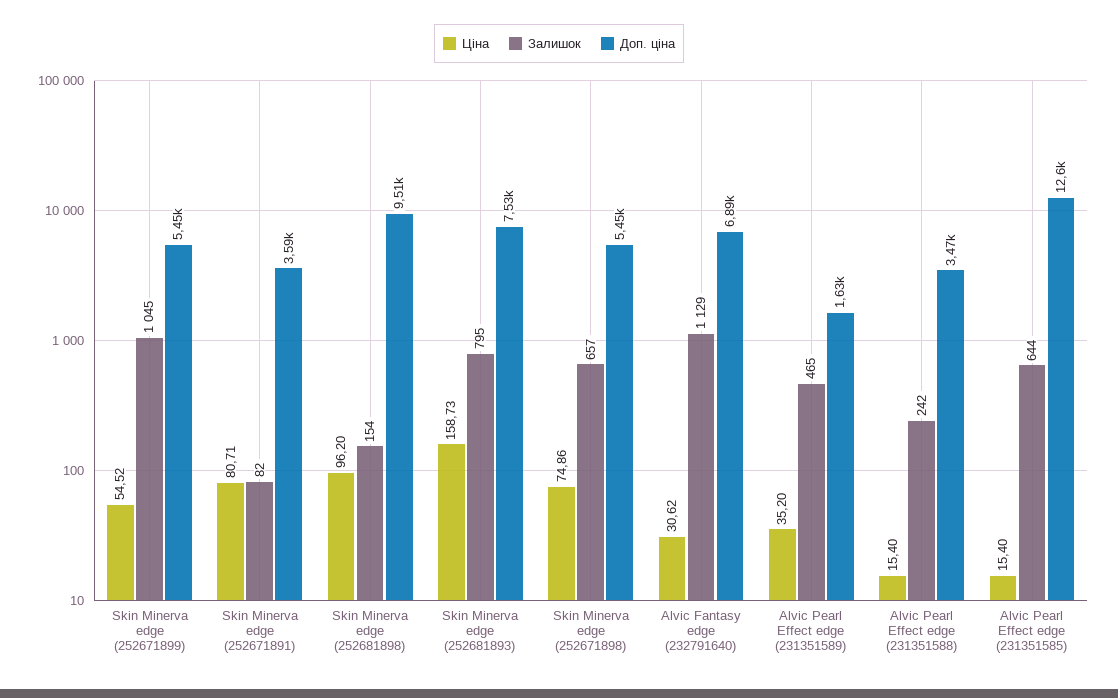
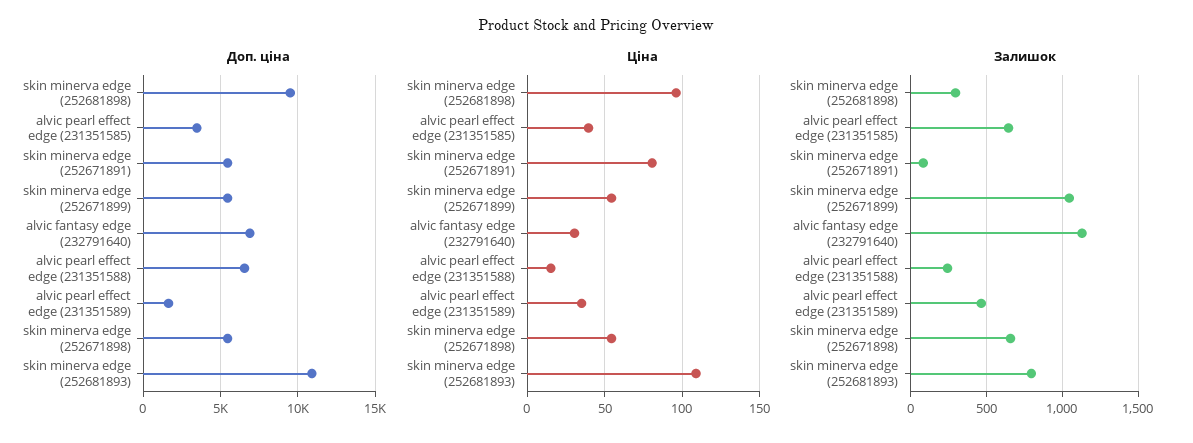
Доп. ціна, Skin Minerva edge (252671891): 3590 -> 5500
Залишок, Skin Minerva edge (252681898): 154 -> 300
Ціна, Skin Minerva edge (252681893): 158.73 -> 110
Доп. ціна, Skin Minerva edge (252681893): 7530 -> 11000
Ціна, Skin Minerva edge (252671898): 74.86 -> 55
Доп. ціна, Alvic Pearl Effect edge (231351588): 3470 -> 6500
Ціна, Alvic Pearl Effect edge (231351585): 15.4 -> 40
Доп. ціна, Alvic Pearl Effect edge (231351585): 12600 -> 3500

